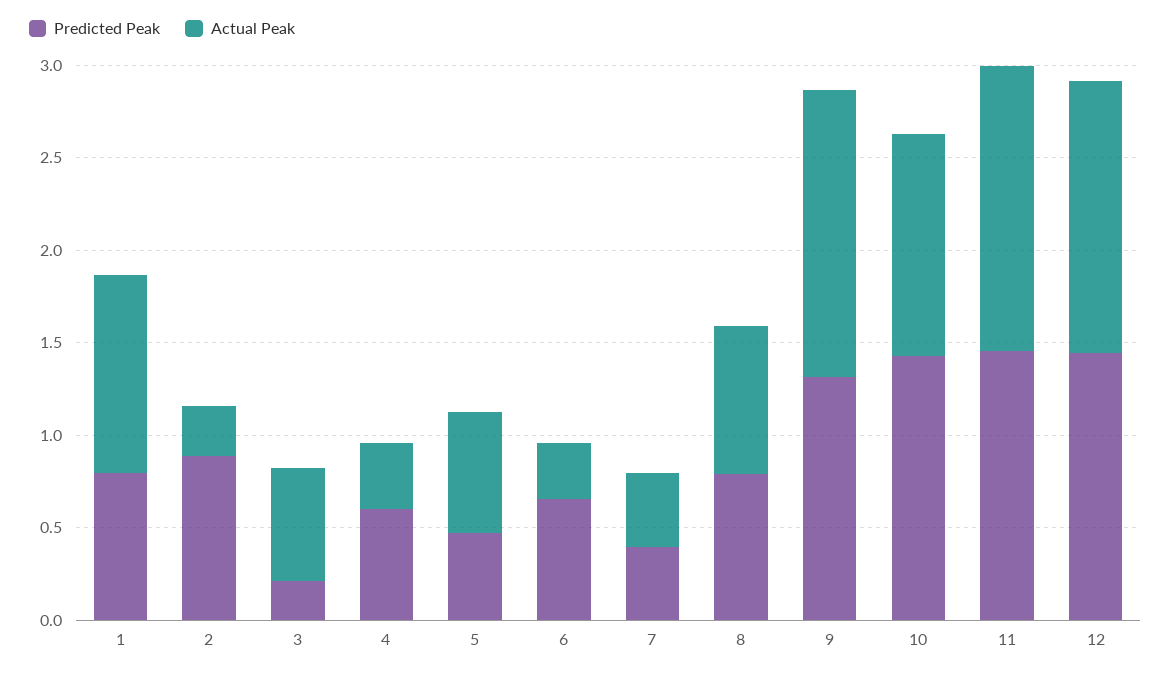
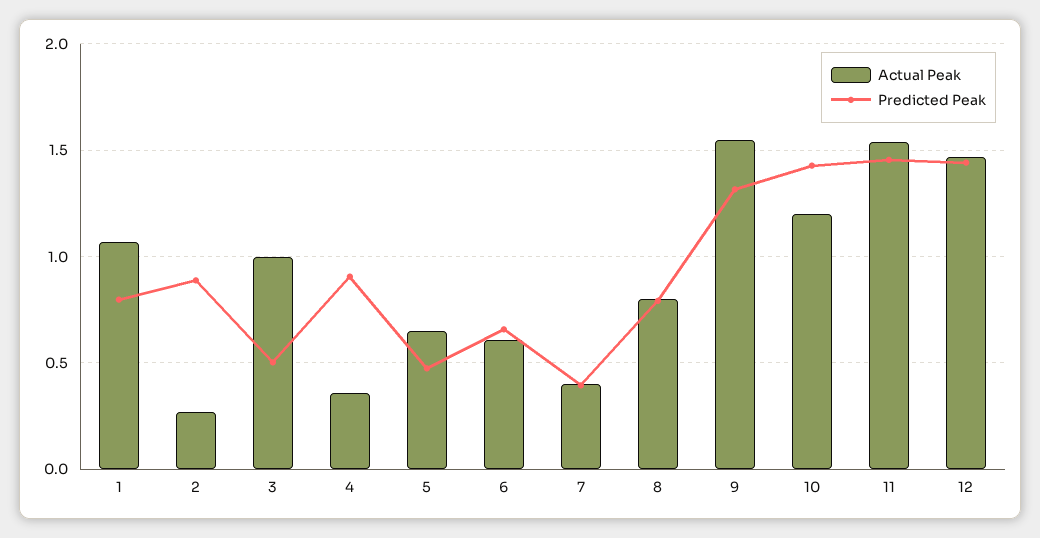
Predicted Peak, 3: 0.2 -> 0.5
Actual Peak, 3: 0.6 -> 1
Predicted Peak, 4: 0.6 -> 0.9
Actual Peak, 6: 0.3 -> 0.6

